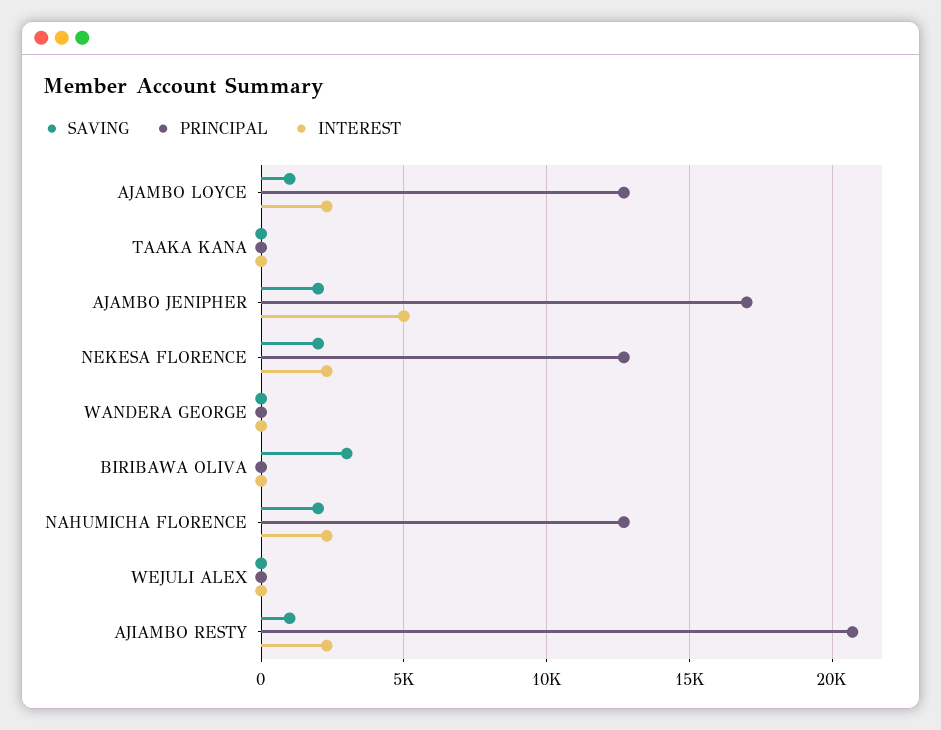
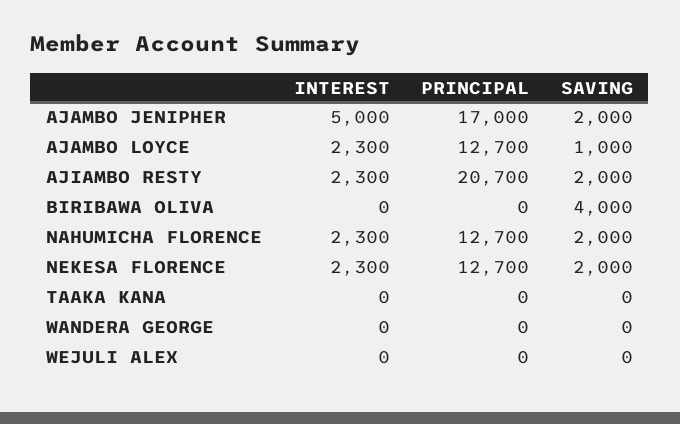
SAVING, BIRIBAWA OLIVA: 3000 -> 4000
SAVING, AJIAMBO RESTY: 1000 -> 2000

